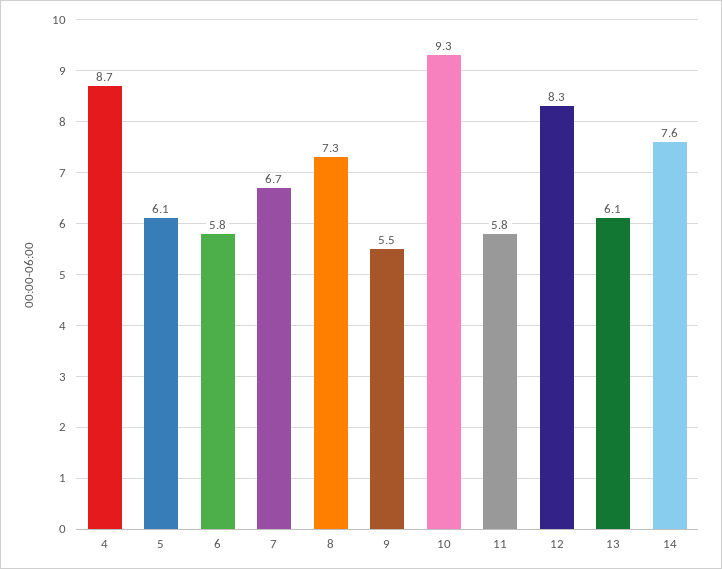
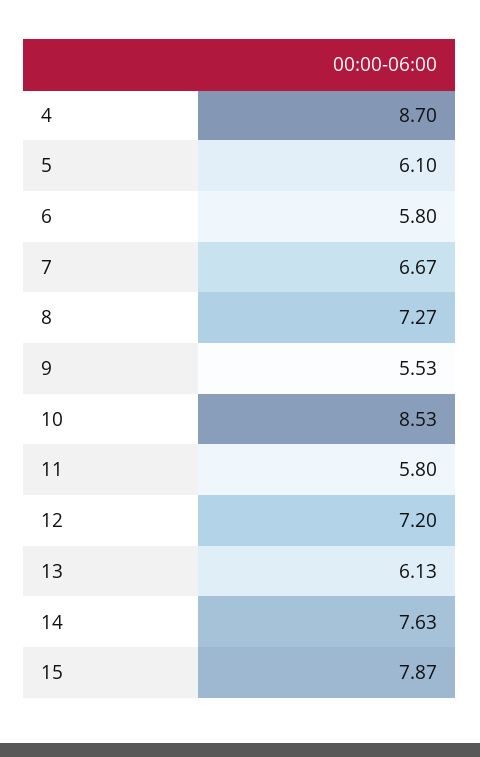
10: 9.3 -> 8.53
12: 8.3 -> 7.2
15: none -> 7.87

